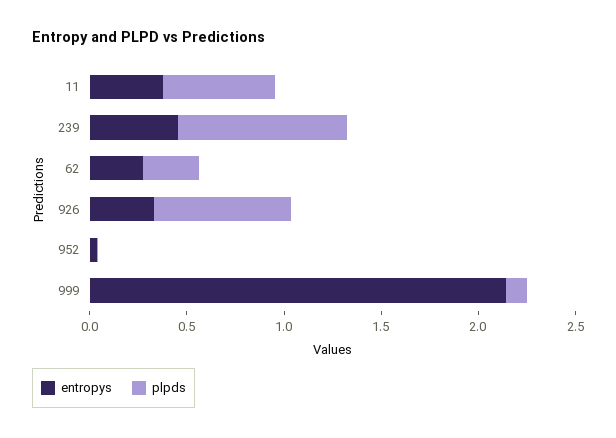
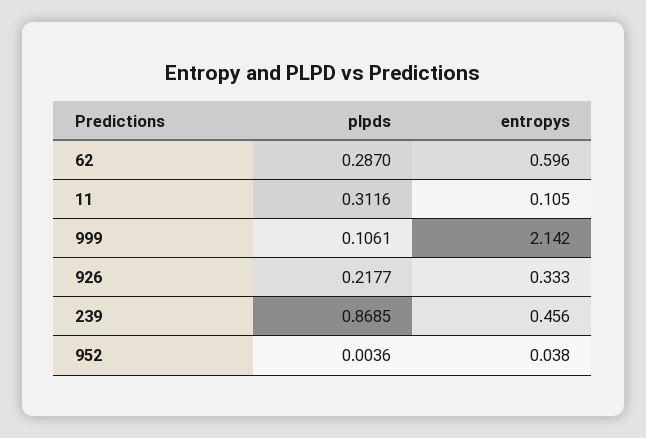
entropys, 11: 0.4 -> 0.105
plpds, 11: 0.6 -> 0.3116
entropys, 62: 0.3 -> 0.596
plpds, 926: 0.7 -> 0.2177

